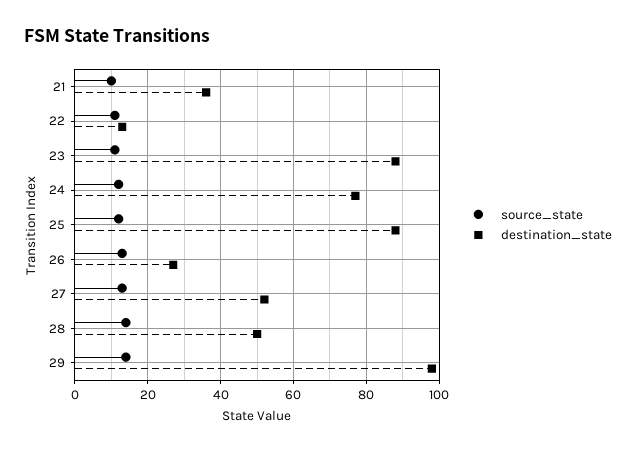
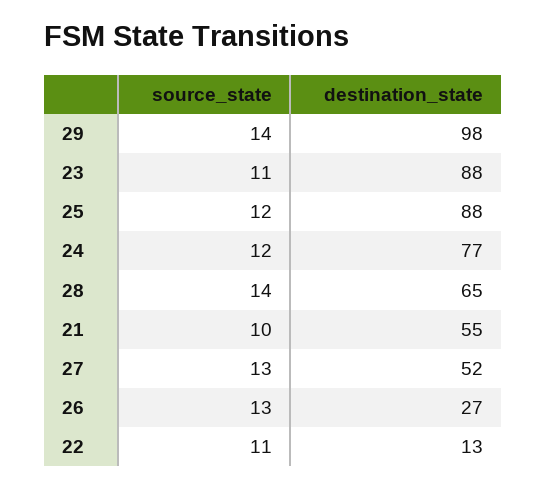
destination_state, 21: 35 -> 55
destination_state, 28: 50 -> 65

